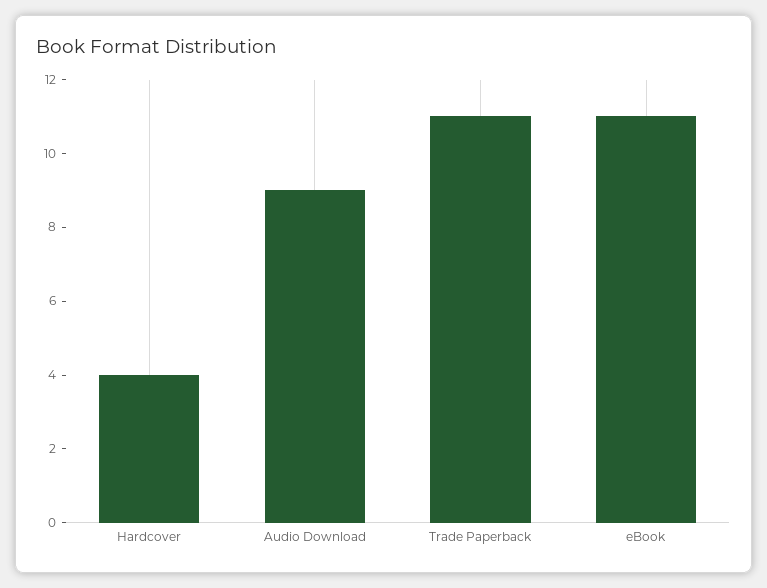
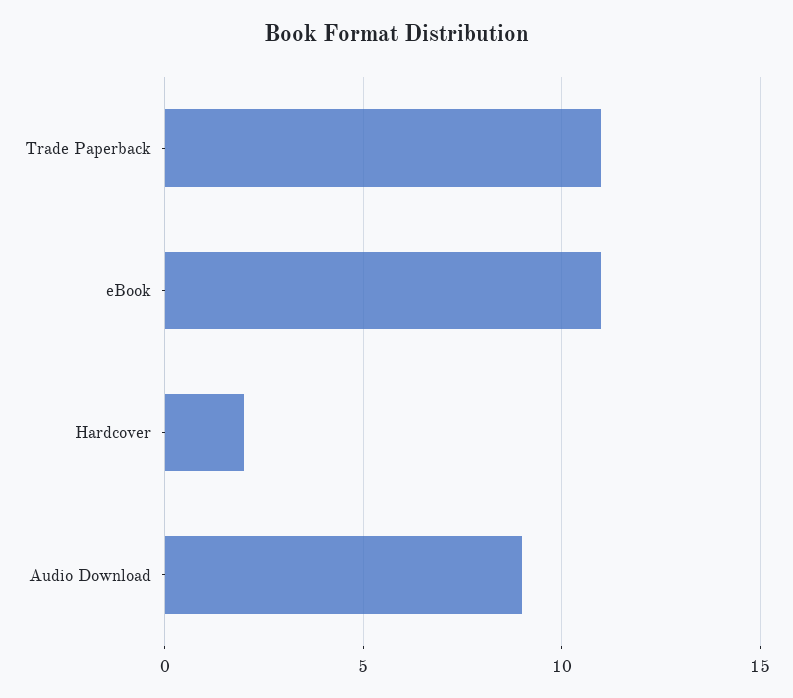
Hardcover: 4 -> 2

